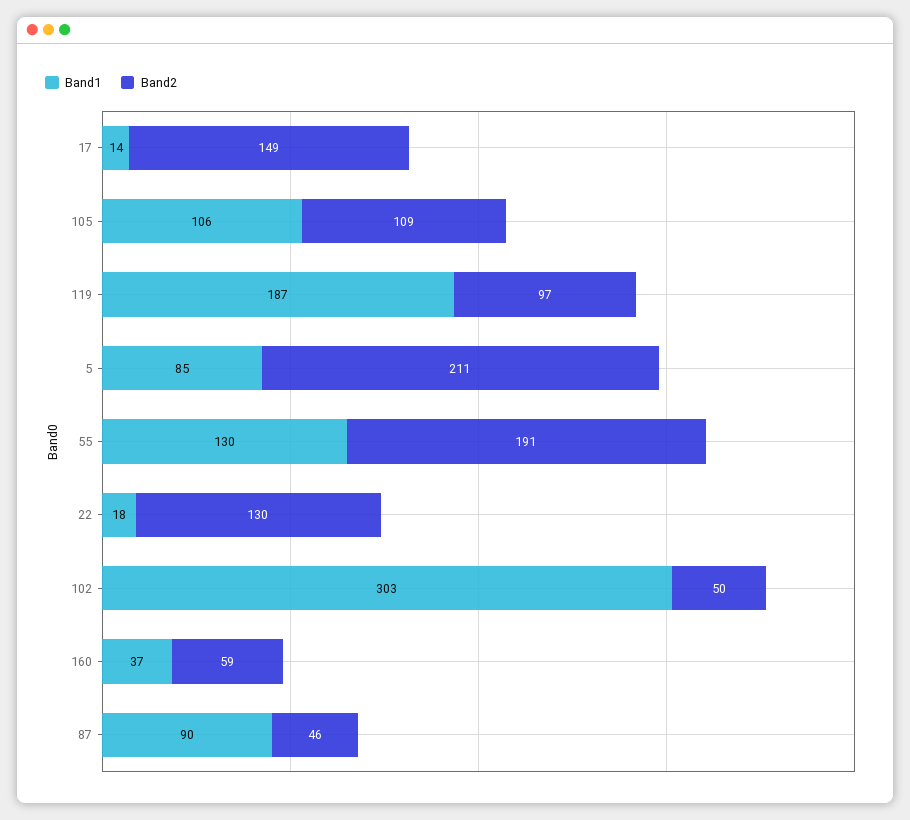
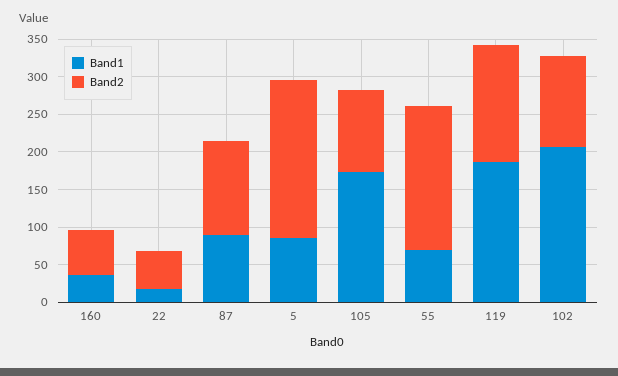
Band1, 17: 14 -> none
Band2, 17: 149 -> none
Band1, 105: 106 -> 175
Band2, 119: 97 -> 150
Band1, 55: 130 -> 75
Band2, 22: 130 -> 50
Band1, 102: 303 -> 200
Band2, 102: 50 -> 125
Band2, 87: 46 -> 125

